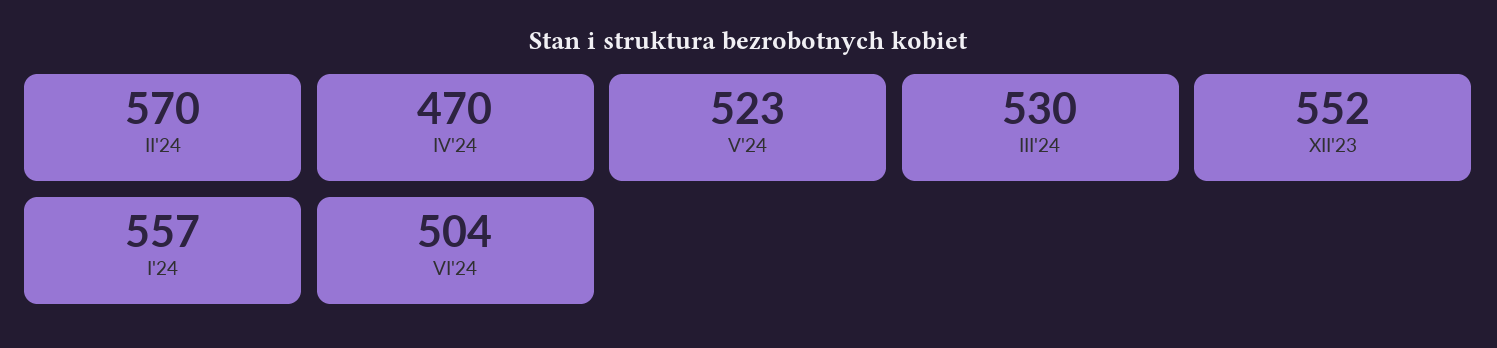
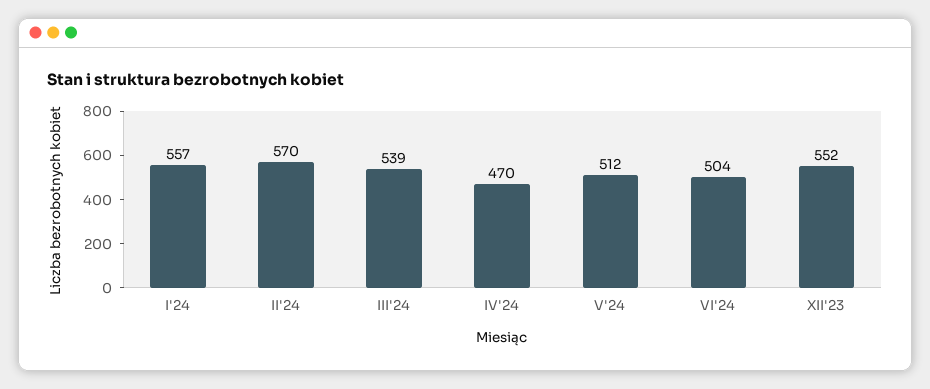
V'24: 523 -> 512
III'24: 530 -> 539

